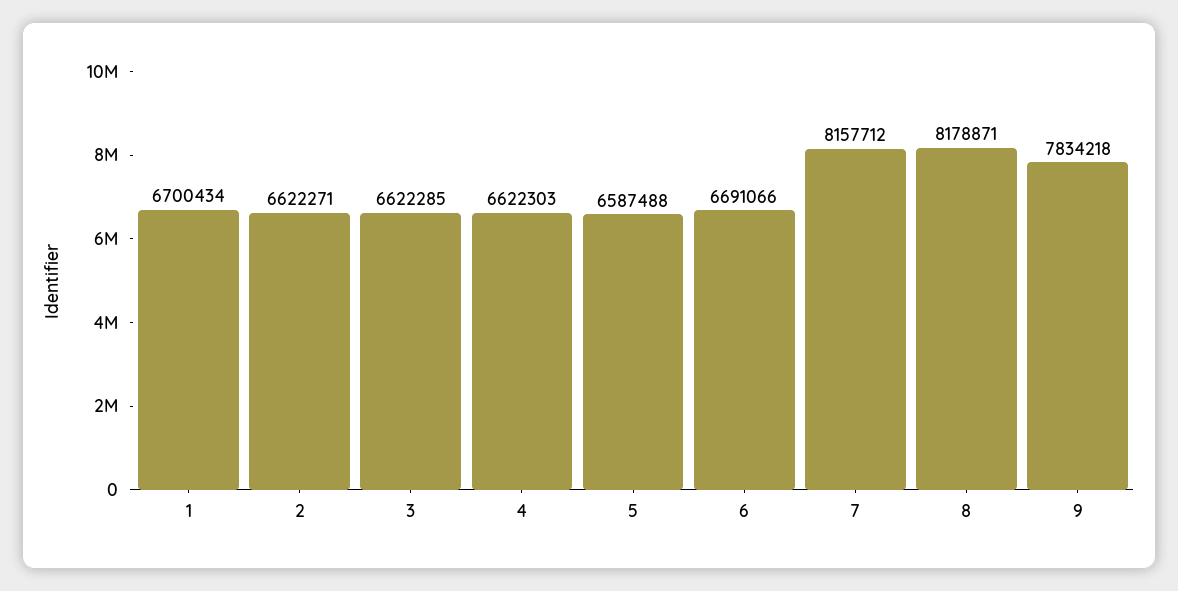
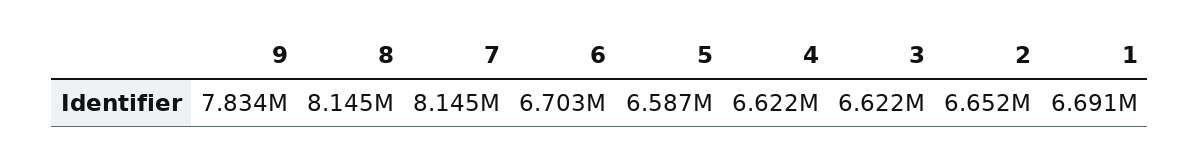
1: 6700434 -> 6691000
2: 6622271 -> 6652000
6: 6691066 -> 6703000
7: 8157712 -> 8145000
8: 8178871 -> 8145000

